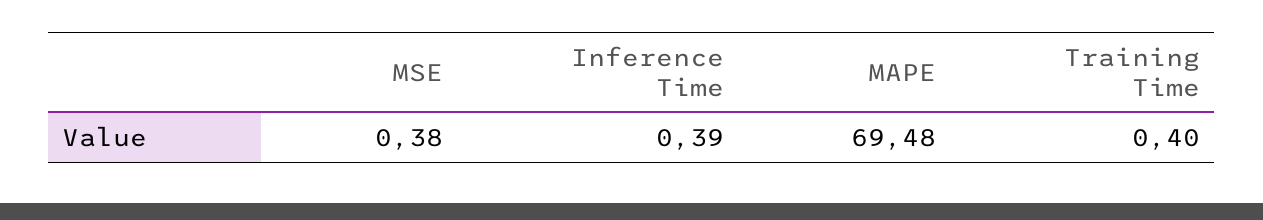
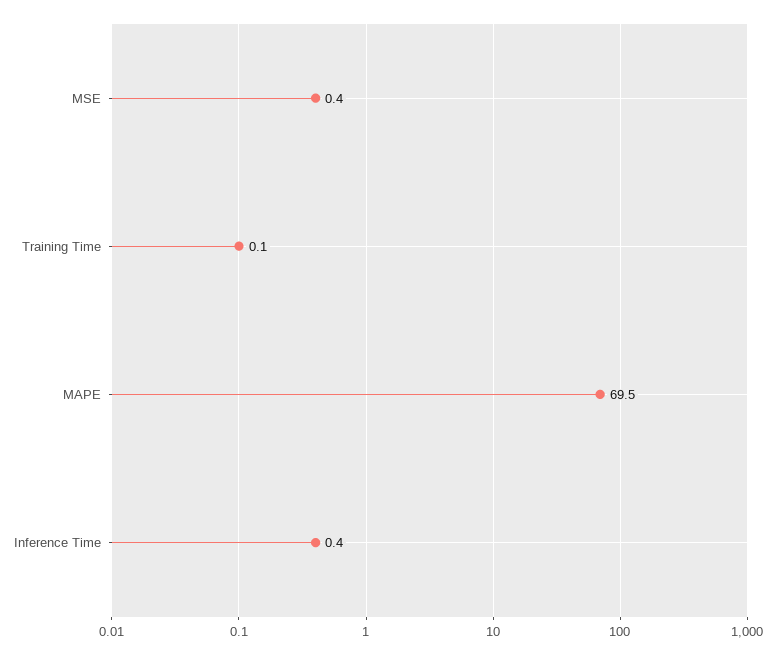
Training Time: 0.4 -> 0.1

